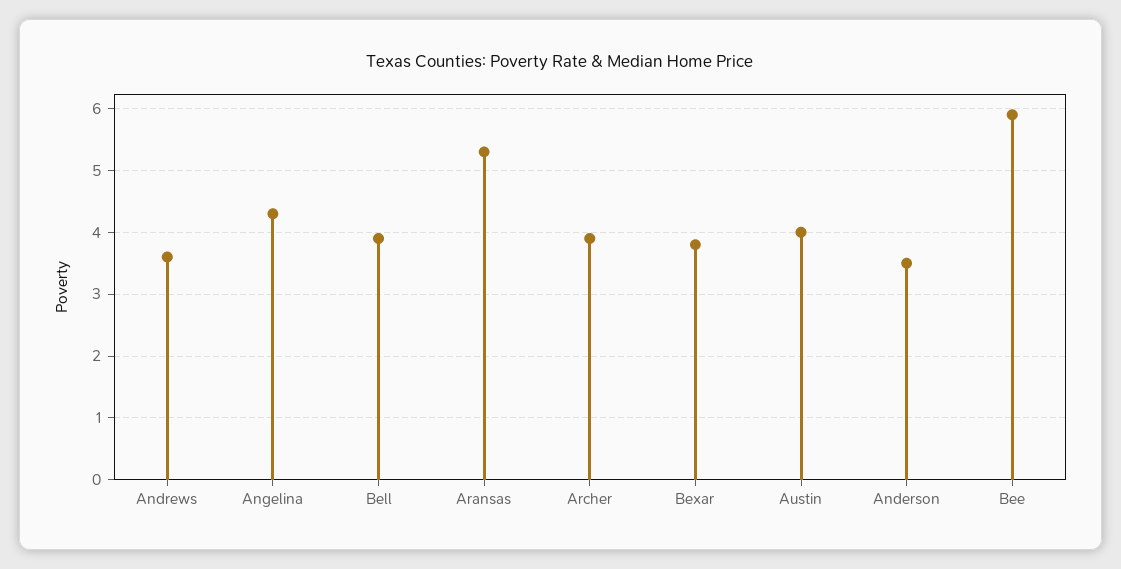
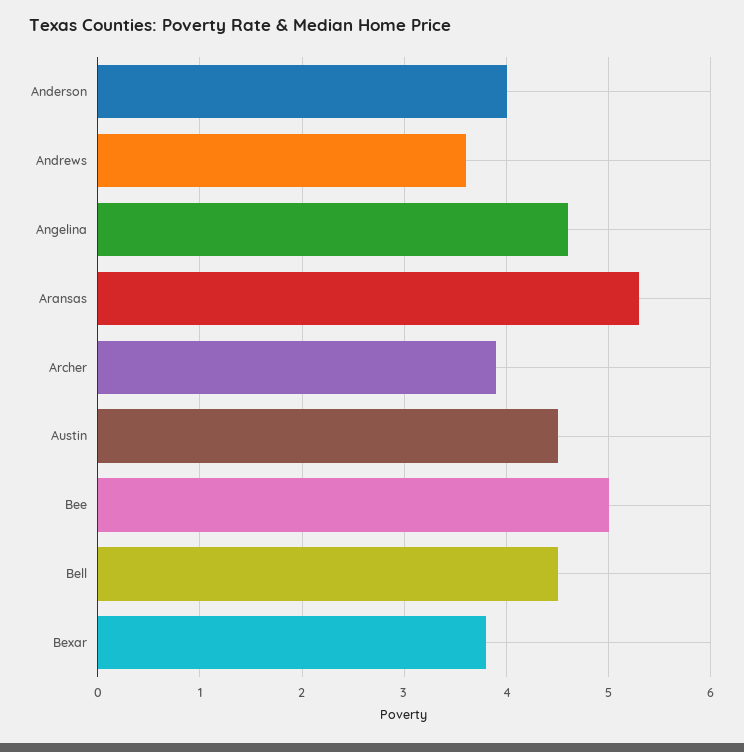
Angelina: 4.3 -> 4.6
Bell: 3.9 -> 4.5
Austin: 4 -> 4.5
Anderson: 3.5 -> 4
Bee: 5.9 -> 5

